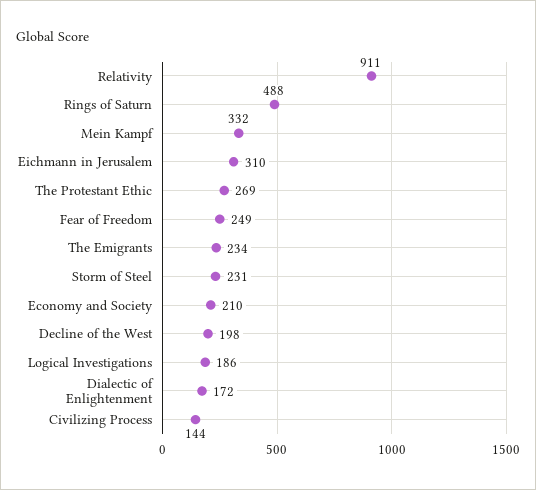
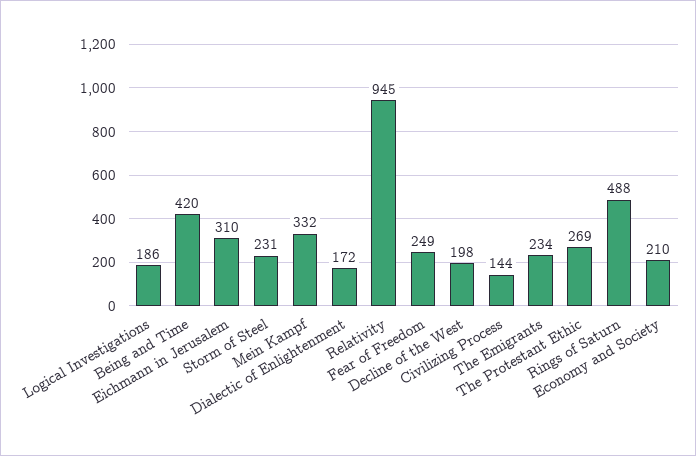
Relativity: 911 -> 945
Being and Time: none -> 420

